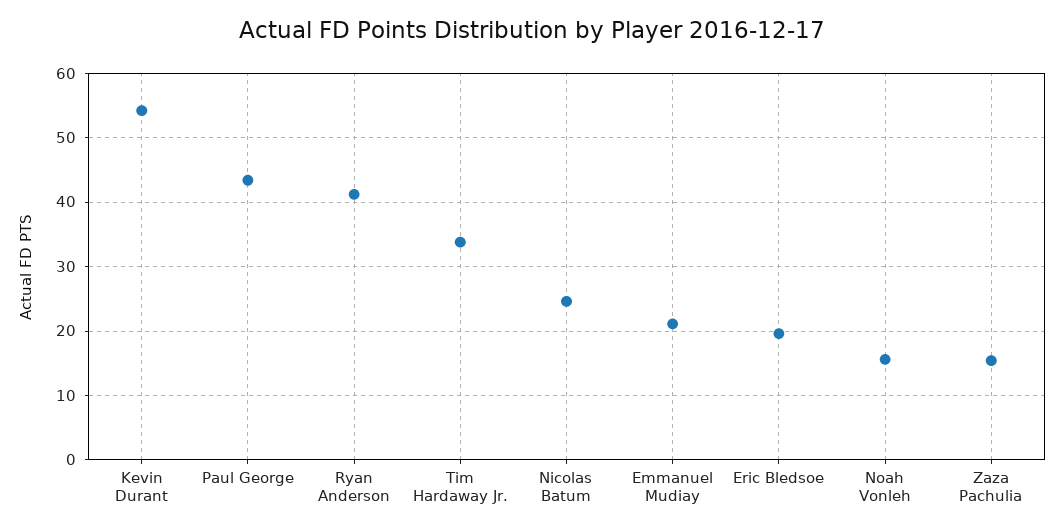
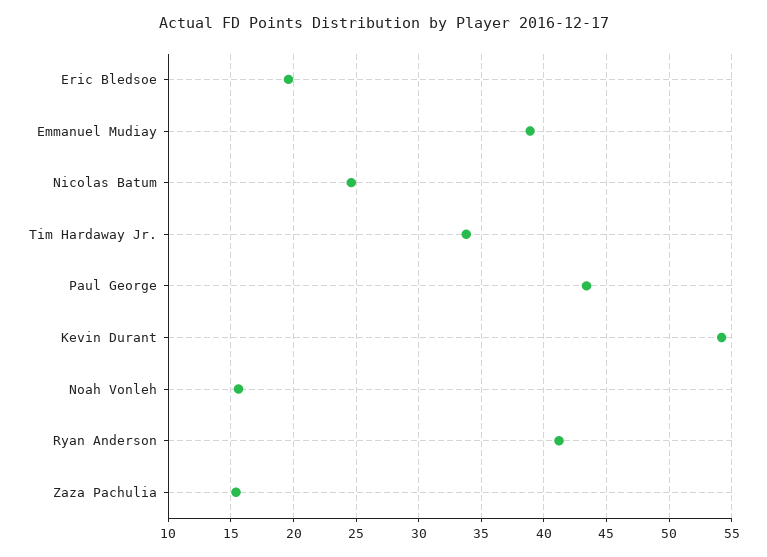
Emmanuel Mudiay: 21 -> 39

